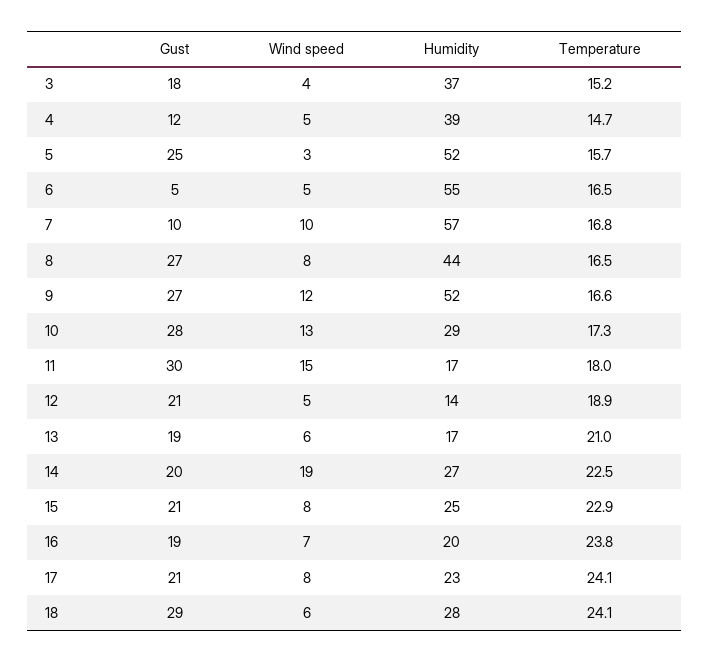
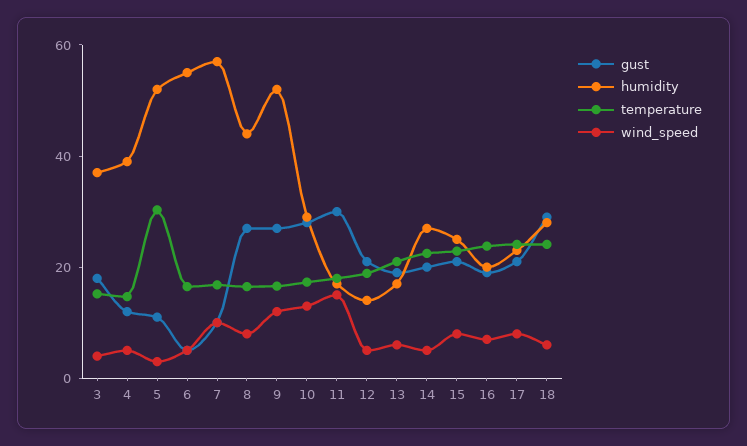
Gust, 5: 25 -> 10
Temperature, 5: 15.7 -> 30
Wind speed, 14: 19 -> 5

